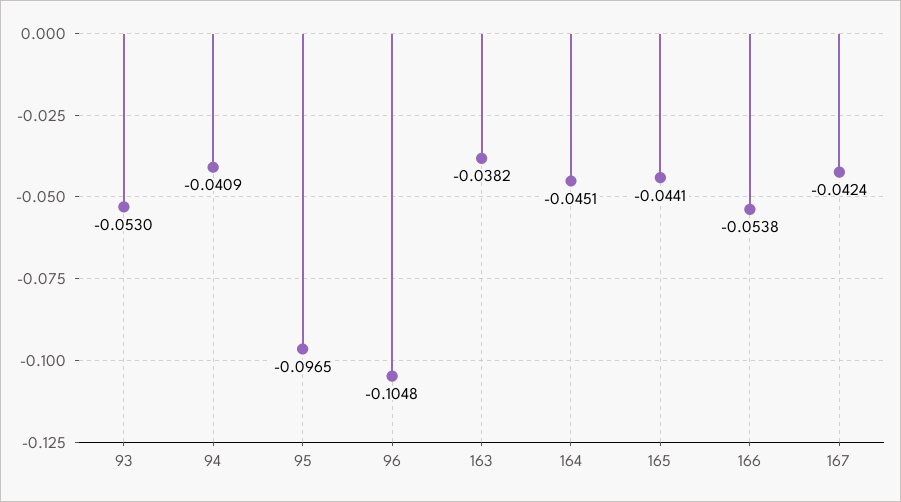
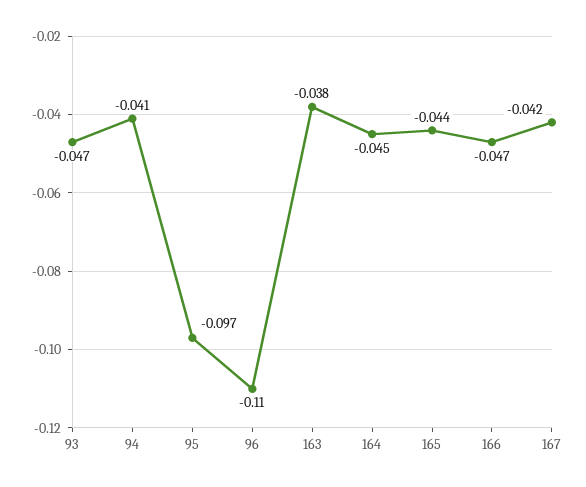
93: -0.053 -> -0.047
96: -0.1048 -> -0.11
166: -0.0538 -> -0.047

